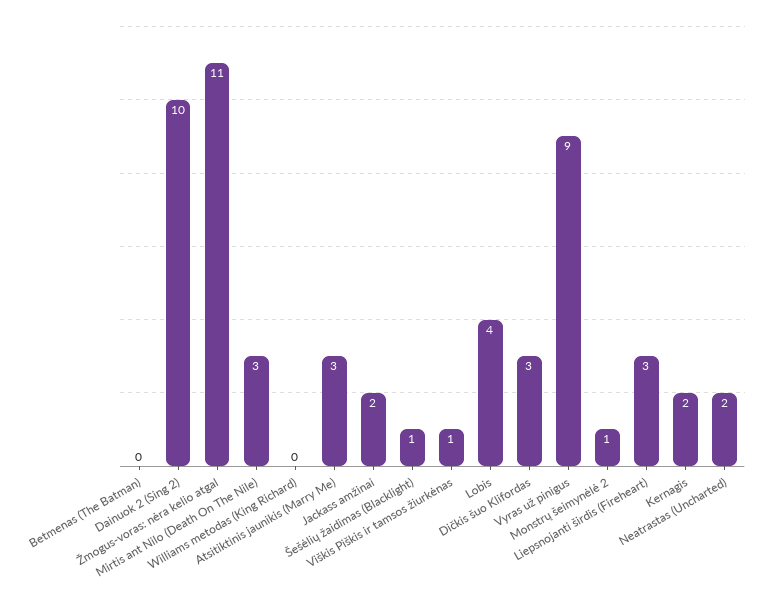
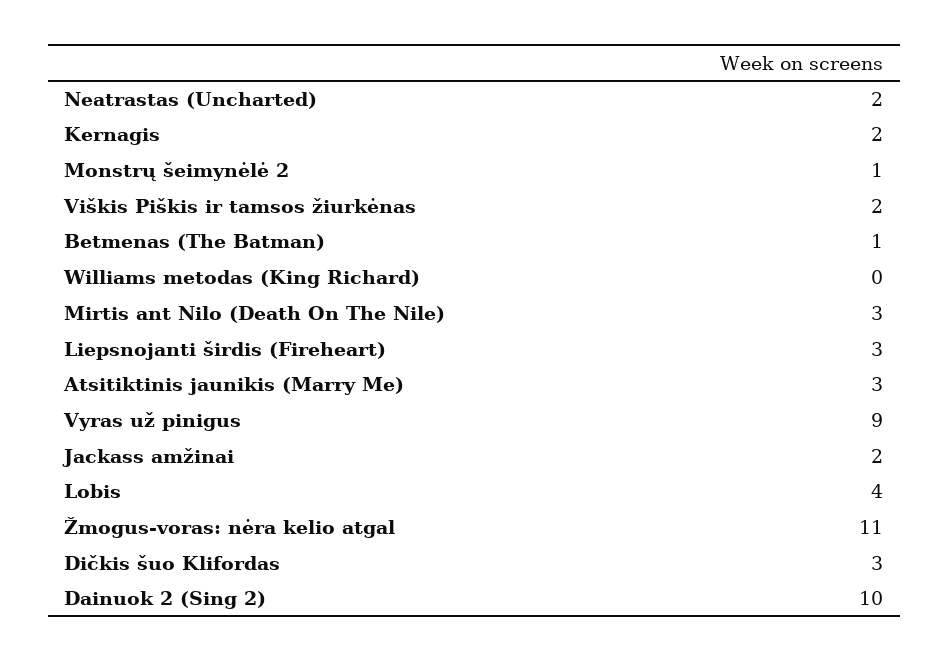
Betmenas (The Batman): 0 -> 1
Šešėlių žaidimas (Blacklight): 1 -> none
Viškis Piškis ir tamsos žiurkėnas: 1 -> 2

